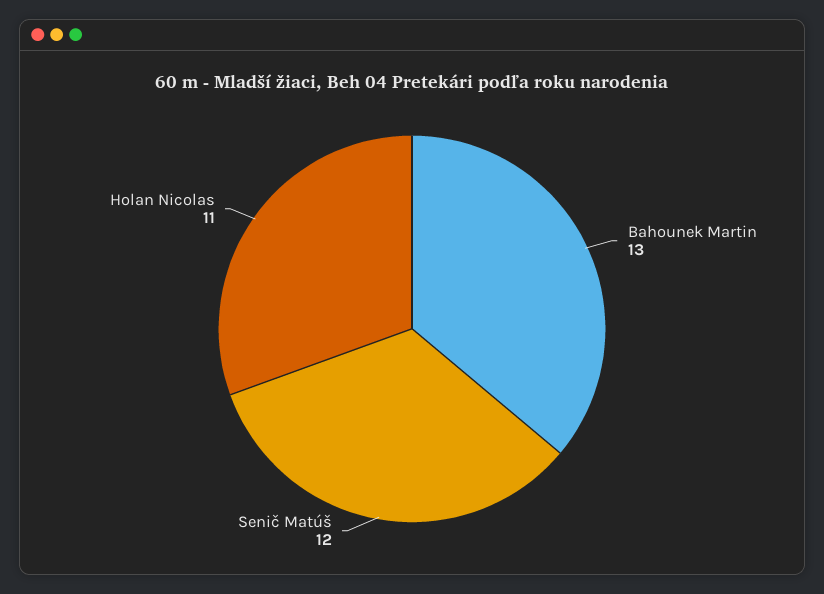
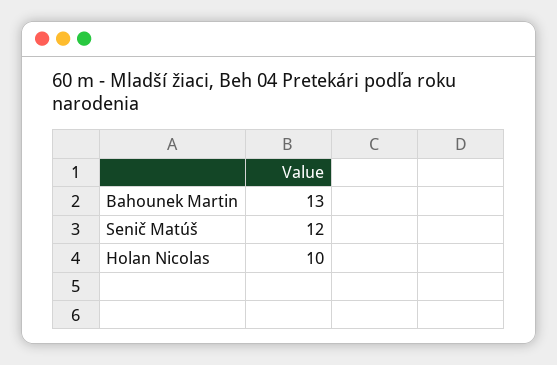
Holan Nicolas: 11 -> 10

